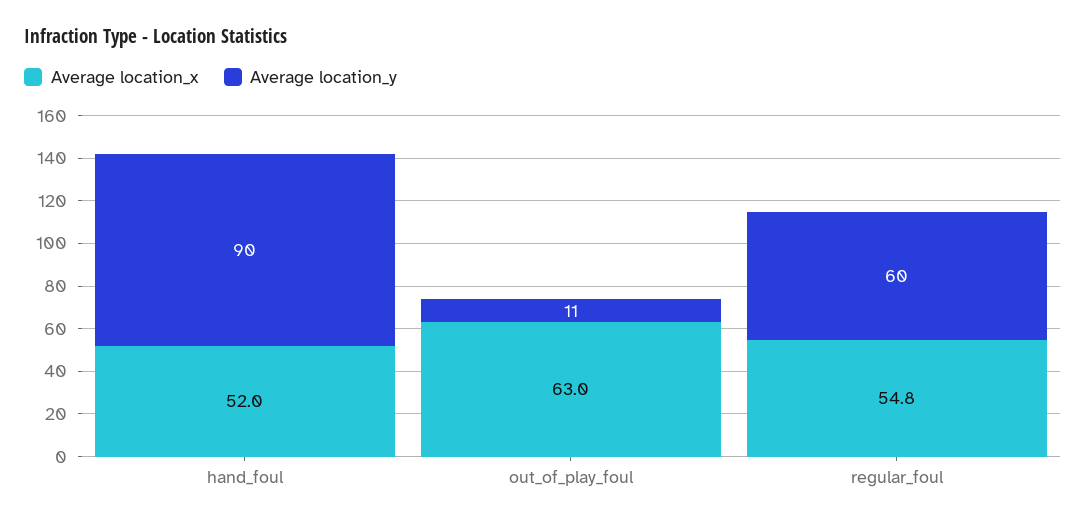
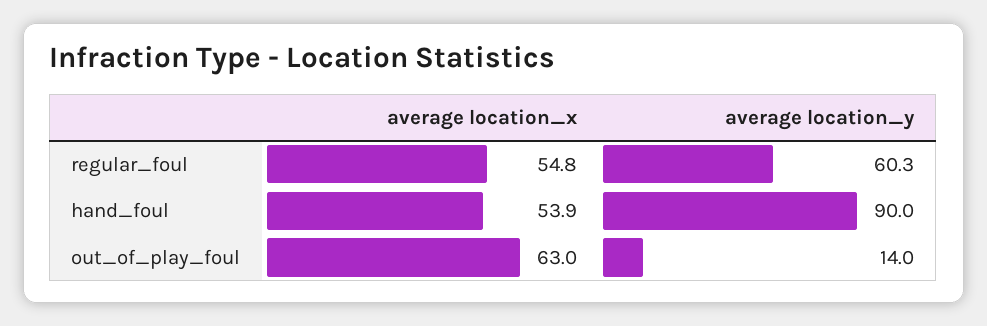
Average location_x, hand_foul: 52 -> 53.9
Average location_y, out_of_play_foul: 11 -> 14
Average location_y, regular_foul: 60 -> 60.3

